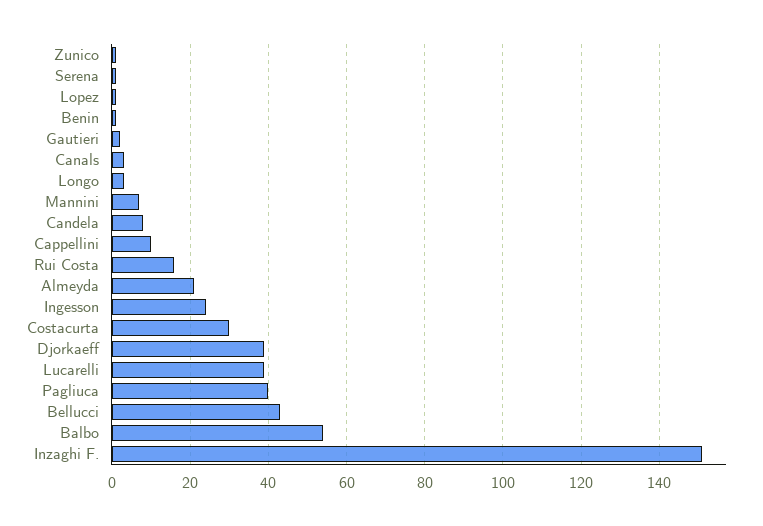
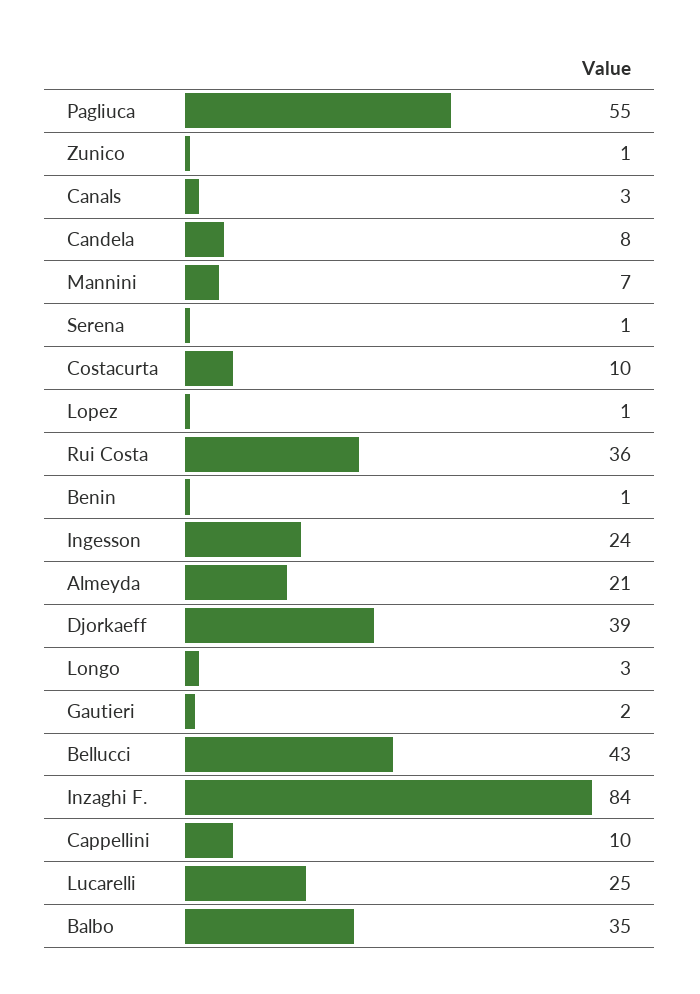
Rui Costa: 15 -> 36
Costacurta: 30 -> 10
Lucarelli: 40 -> 25
Pagliuca: 40 -> 55
Balbo: 55 -> 35
Inzaghi F.: 150 -> 84

